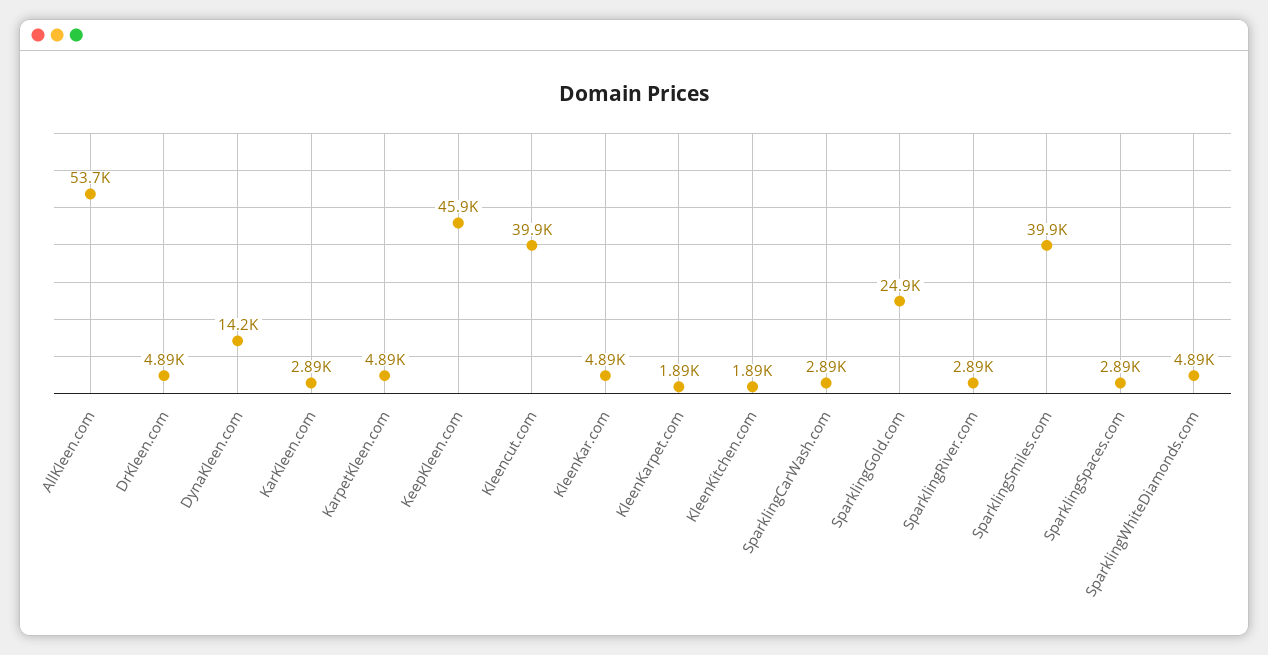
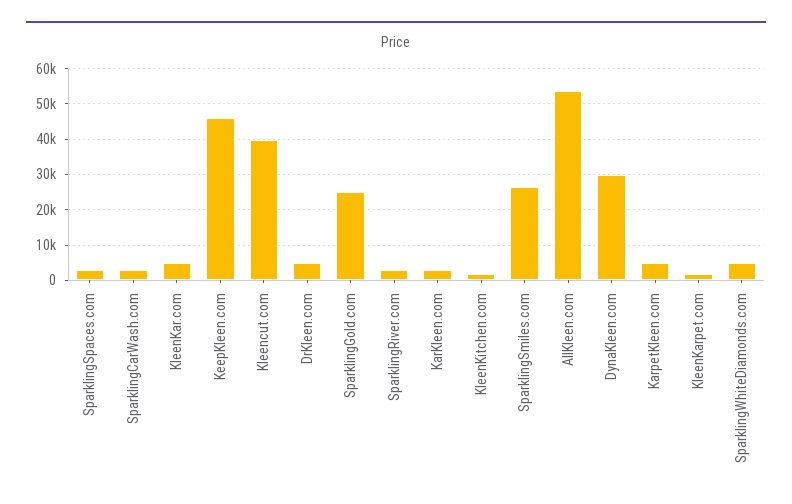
DynaKleen.com: 14200 -> 30000
SparklingSmiles.com: 39900 -> 26000

